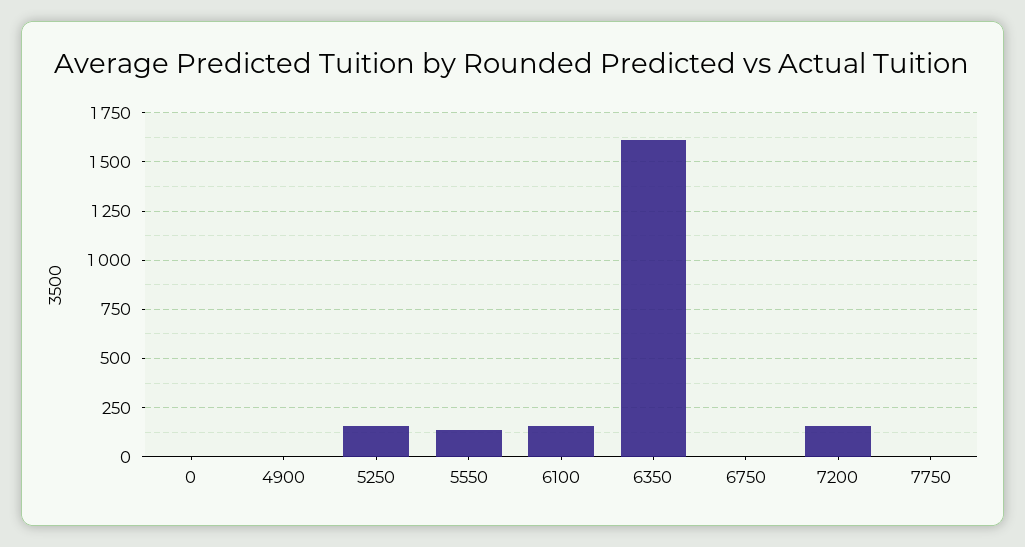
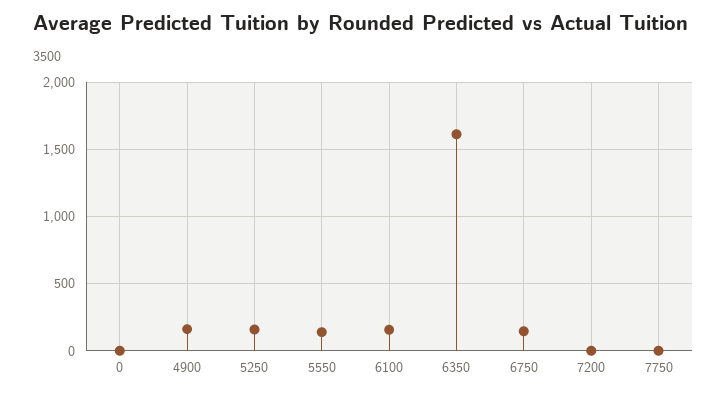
4900: 0 -> 150
6750: 0 -> 150
7200: 150 -> 0

